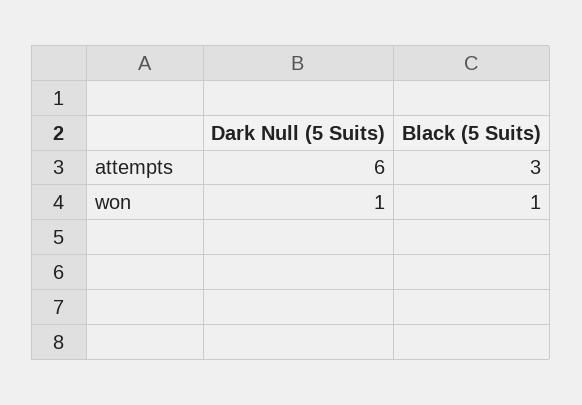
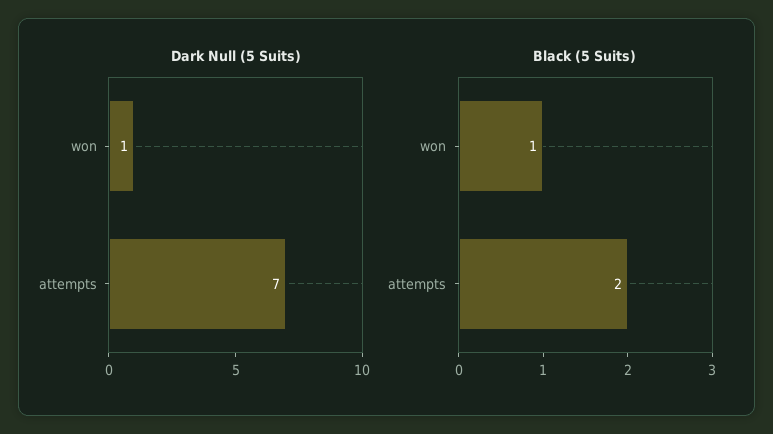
Dark Null (5 Suits), attempts: 6 -> 7
Black (5 Suits), attempts: 3 -> 2

